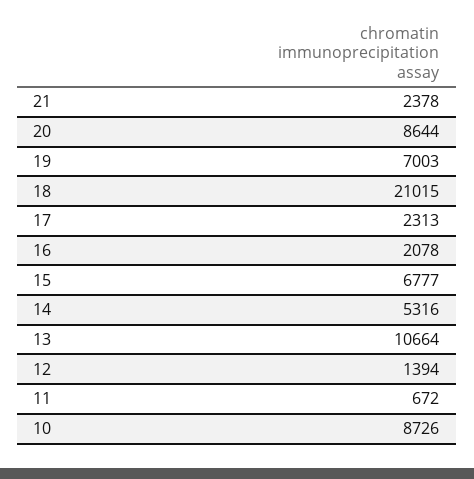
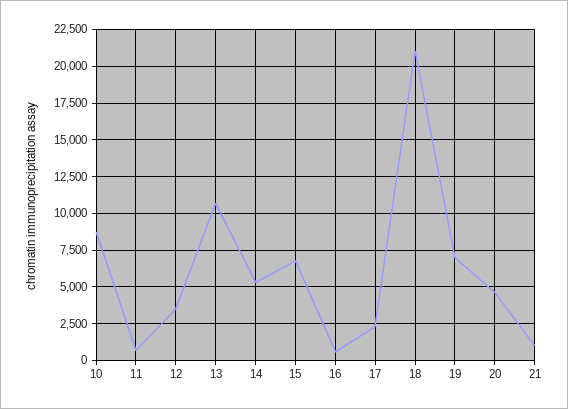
21: 2378 -> 1000
20: 8644 -> 4500
16: 2078 -> 500
12: 1394 -> 3500

